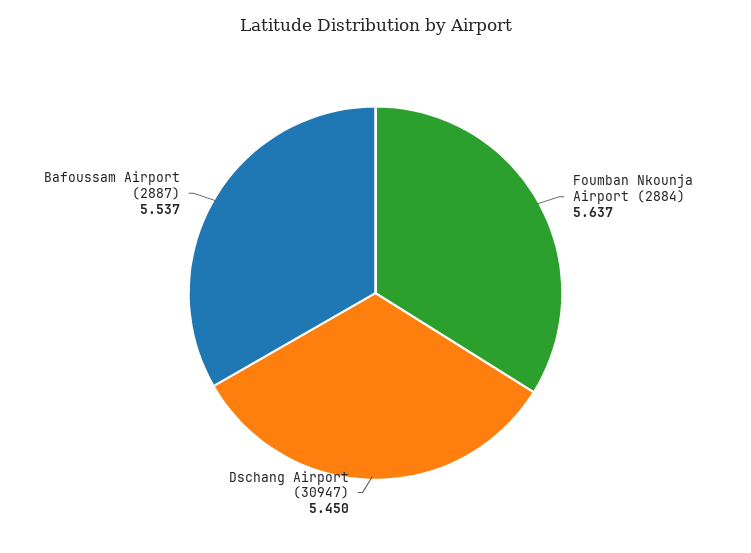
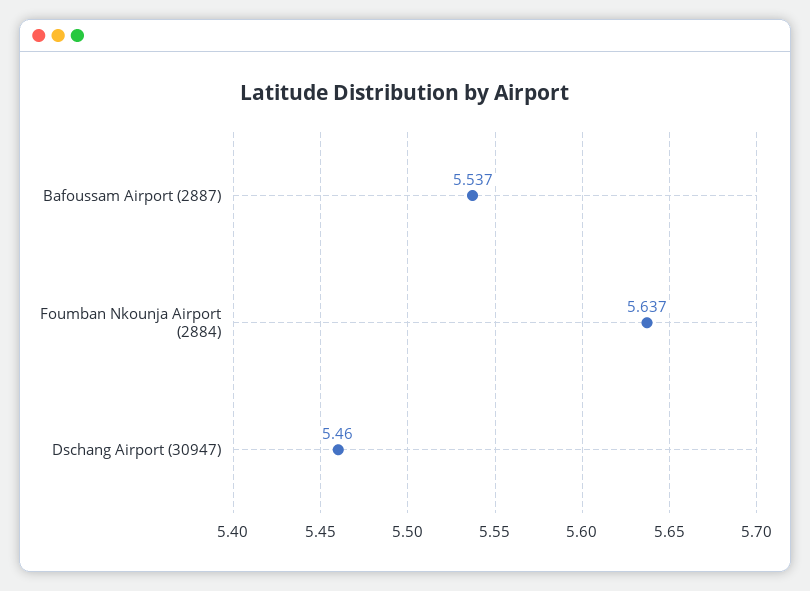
Dschang Airport (30947): 5.45 -> 5.46

